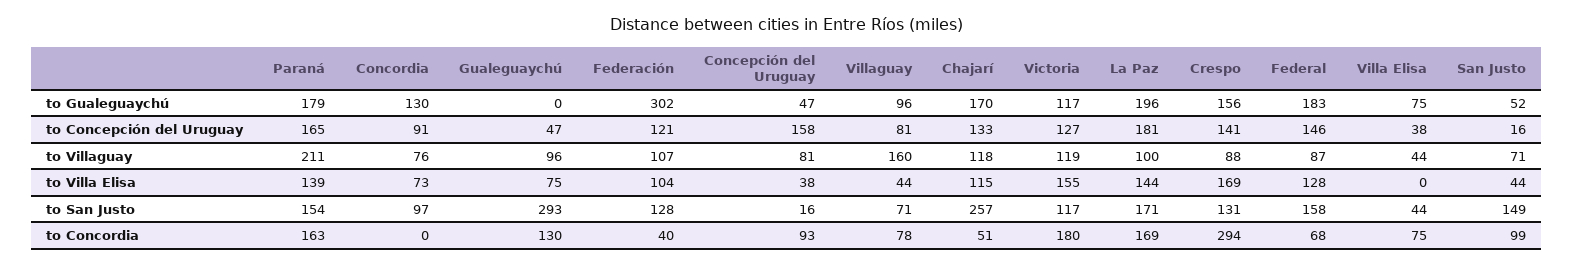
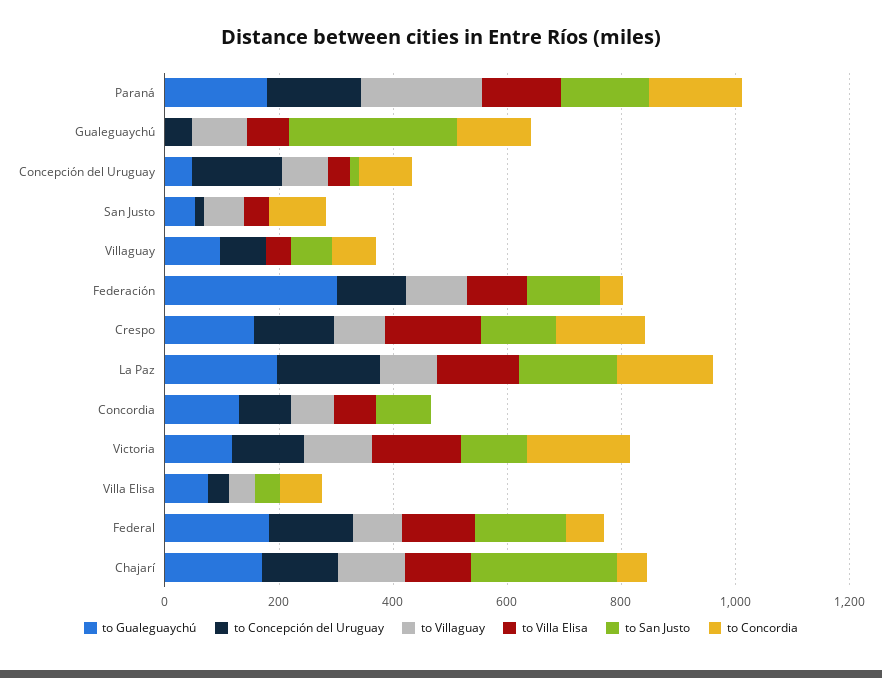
to Villaguay, Villaguay: 160 -> 0
to San Justo, San Justo: 149 -> 0
to Concordia, Crespo: 294 -> 150

